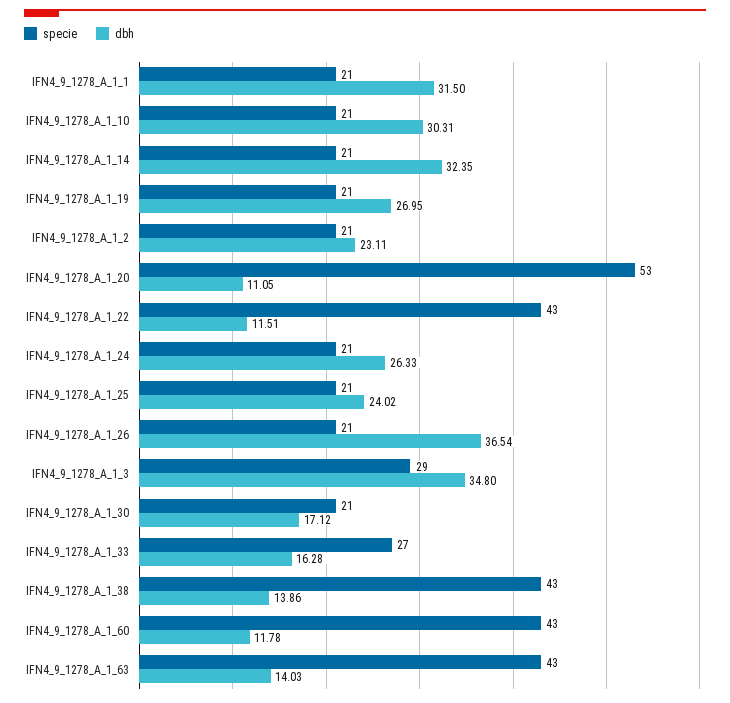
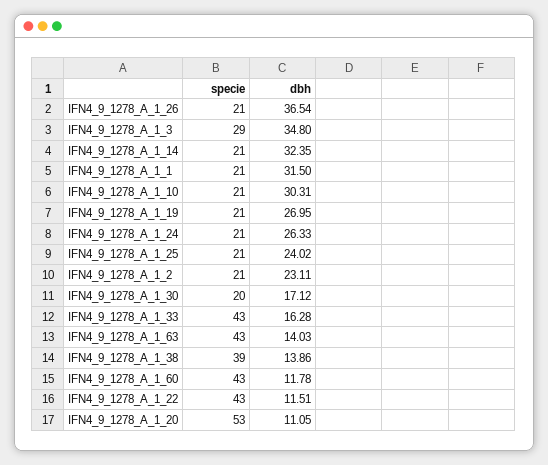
specie, IFN4_9_1278_A_1_30: 21 -> 20
specie, IFN4_9_1278_A_1_33: 27 -> 43
specie, IFN4_9_1278_A_1_38: 43 -> 39

